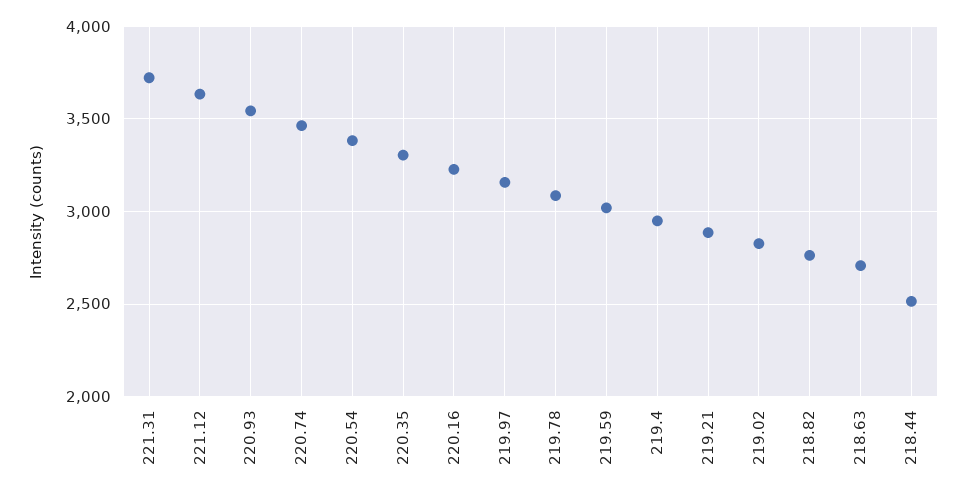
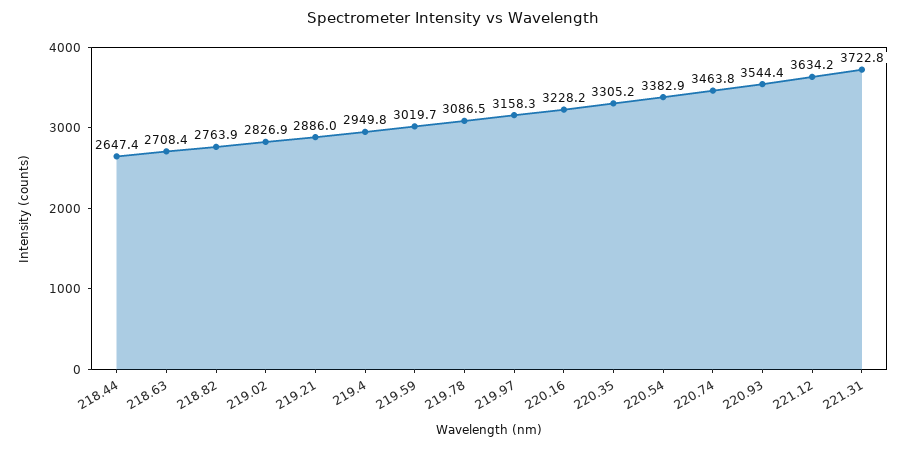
218.44: 2500 -> 2647.4

